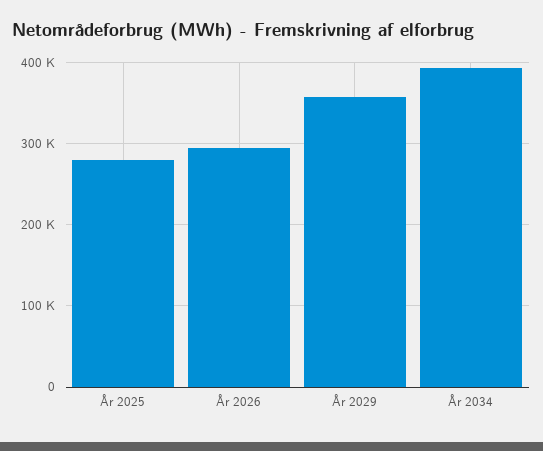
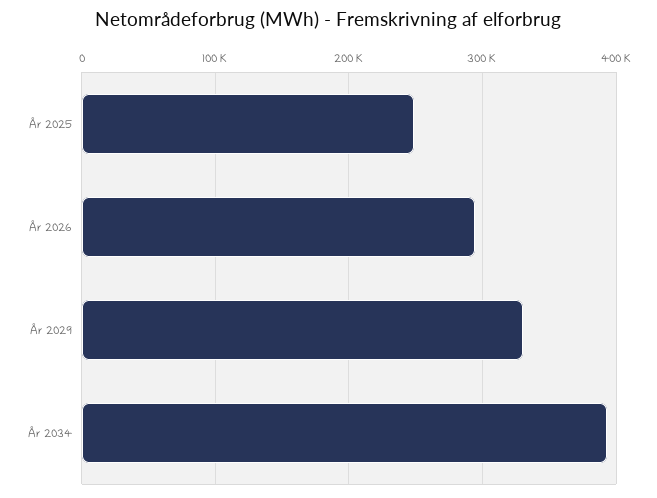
År 2025: 280000 -> 250000
År 2029: 360000 -> 330000

